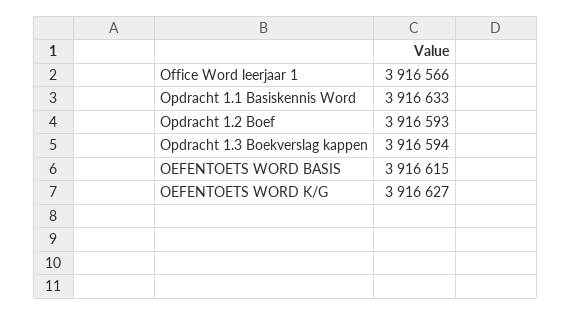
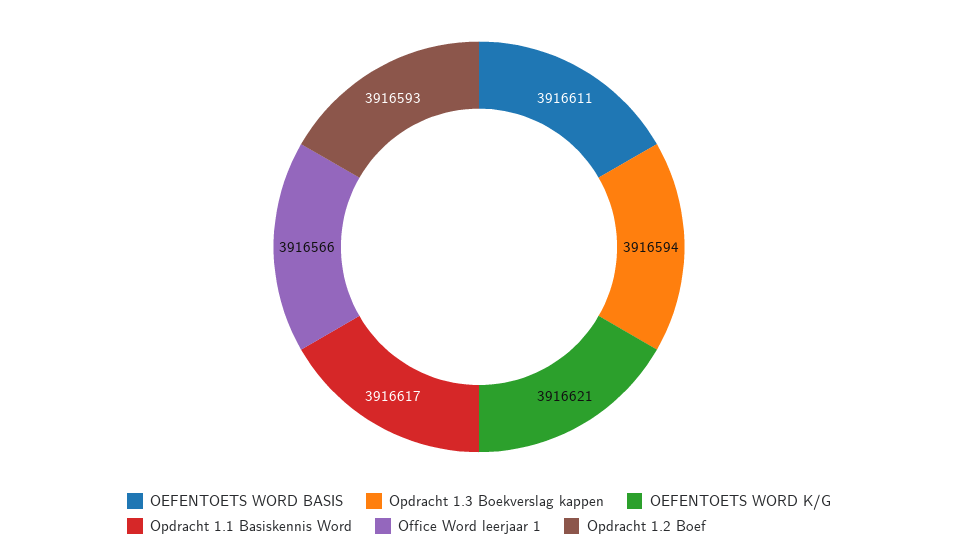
Opdracht 1.1 Basiskennis Word: 3916633 -> 3916617
OEFENTOETS WORD BASIS: 3916615 -> 3916611
OEFENTOETS WORD K/G: 3916627 -> 3916621

